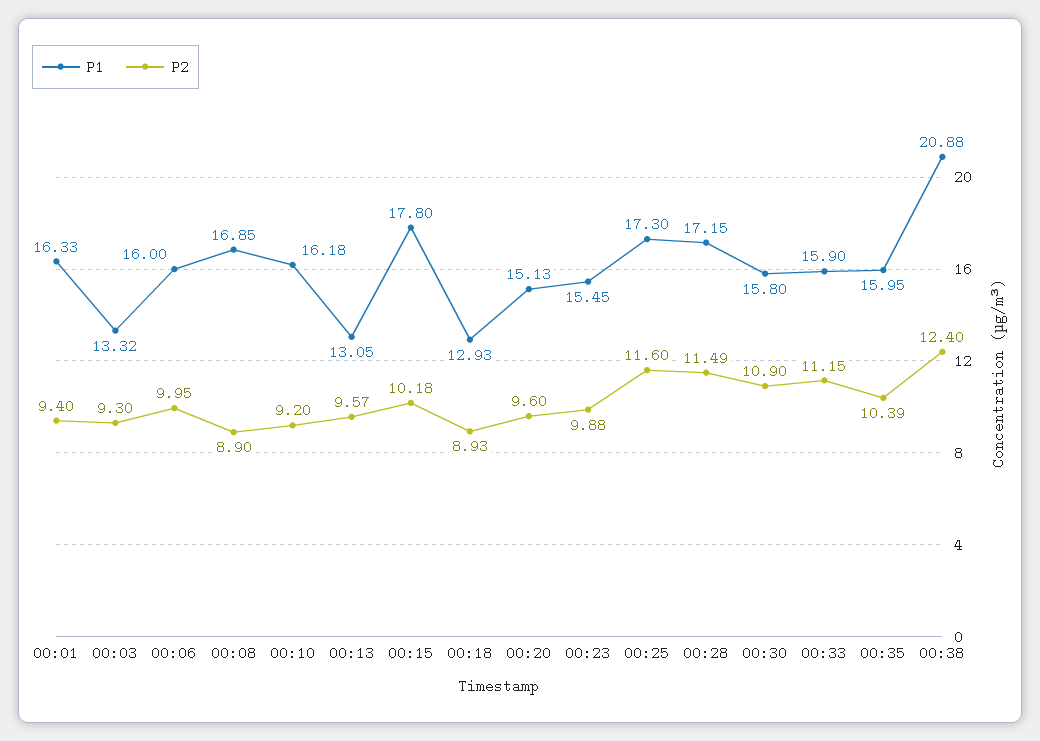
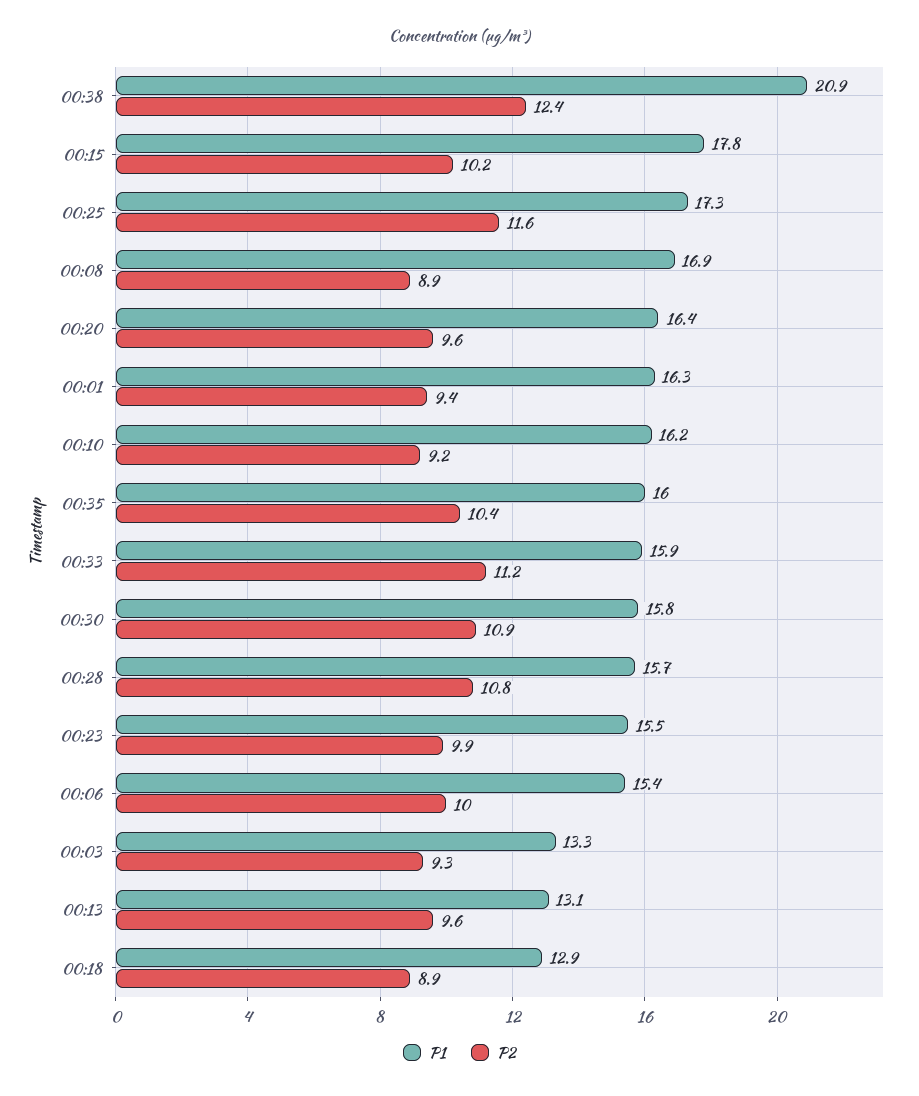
P1, 00:06: 16 -> 15.4
P1, 00:20: 15.13 -> 16.4
P1, 00:28: 17.15 -> 15.7
P2, 00:28: 11.49 -> 10.8

